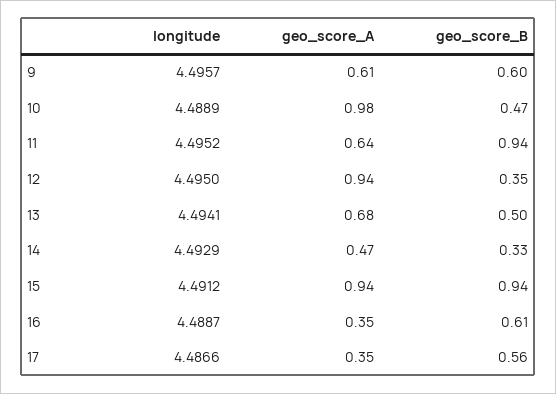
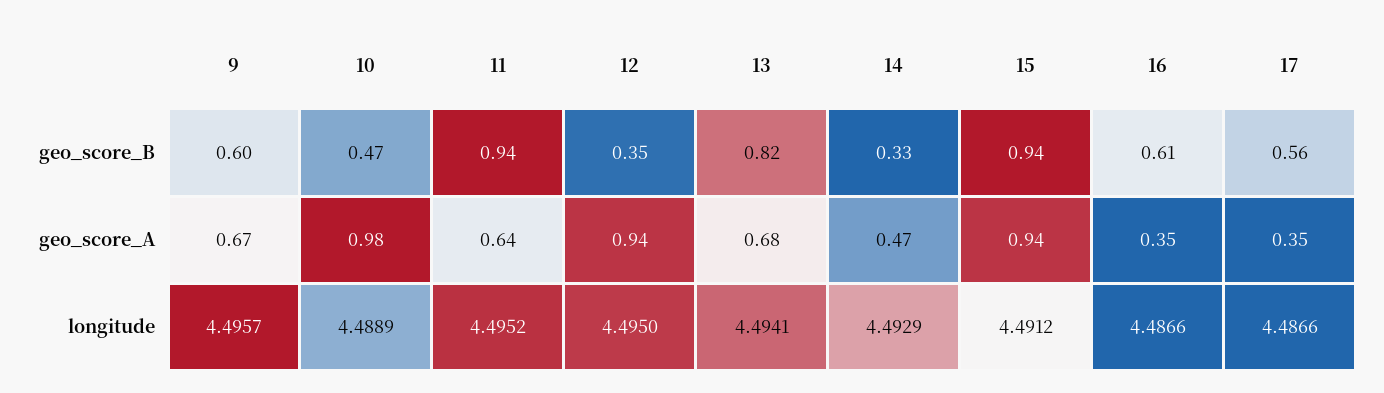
geo_score_A, 9: 0.61 -> 0.67
geo_score_B, 13: 0.5 -> 0.82
longitude, 16: 4.4887 -> 4.4866

